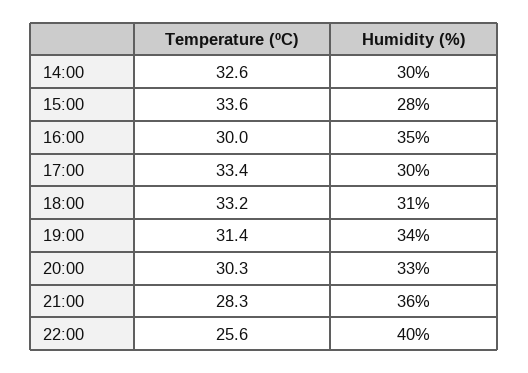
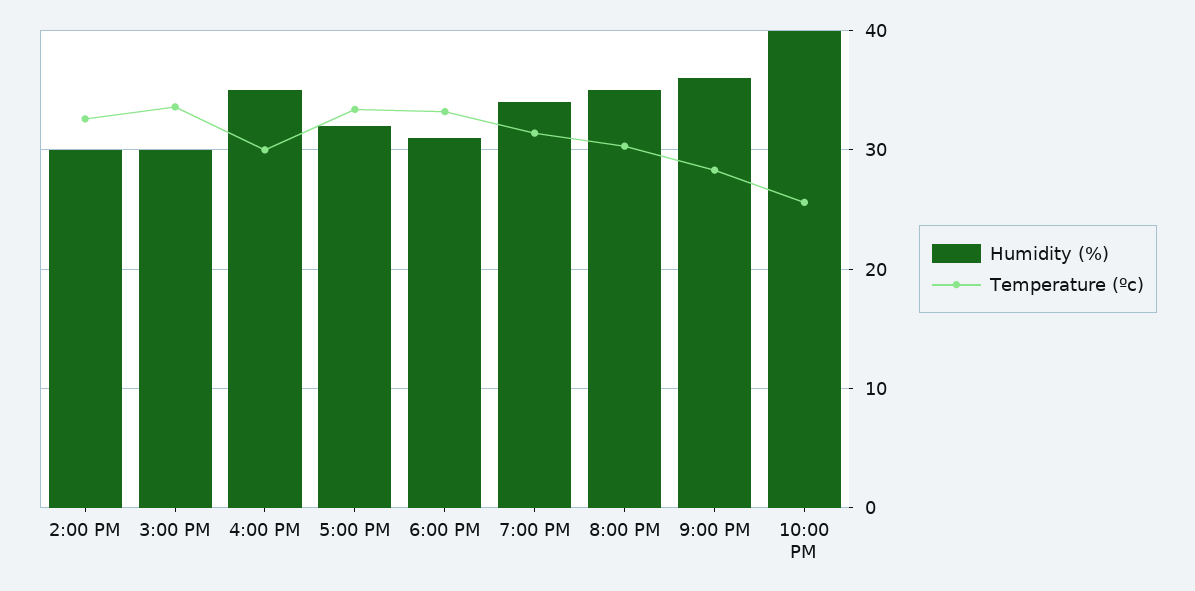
Humidity (%), 15:00: 28 -> 30
Humidity (%), 17:00: 30 -> 32
Humidity (%), 20:00: 33 -> 35

